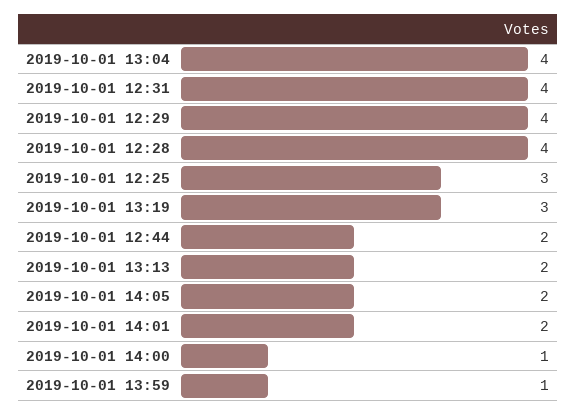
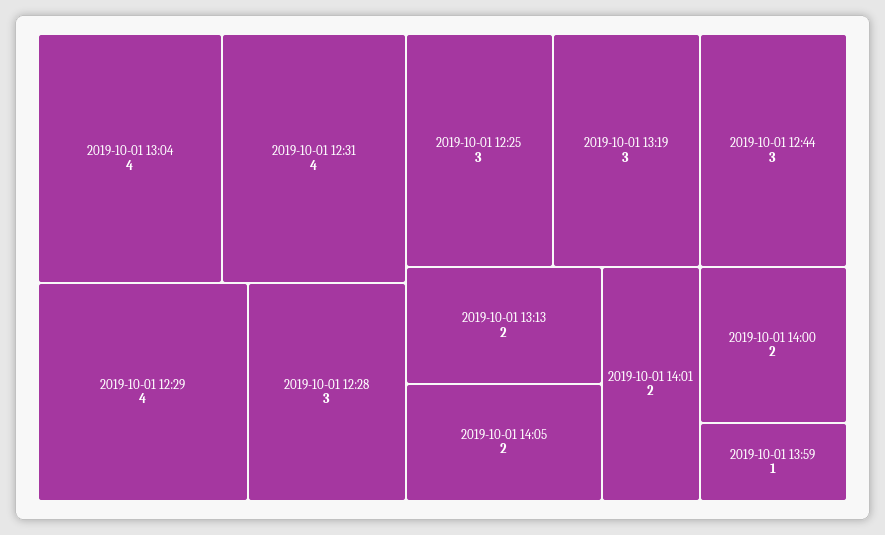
2019-10-01 12:28: 4 -> 3
2019-10-01 12:44: 2 -> 3
2019-10-01 14:00: 1 -> 2

